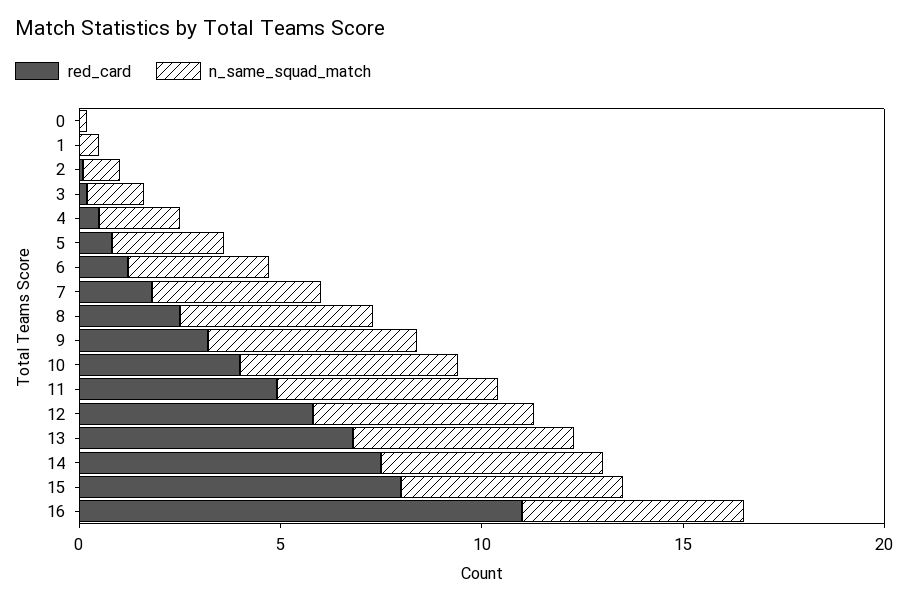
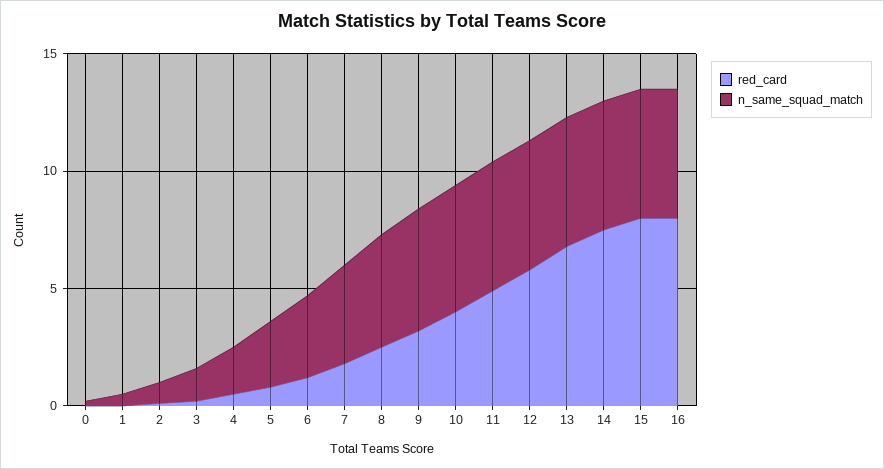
red_card, 16: 11 -> 8

